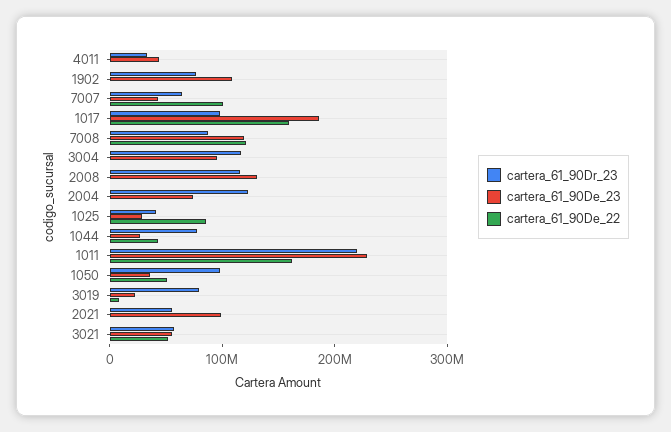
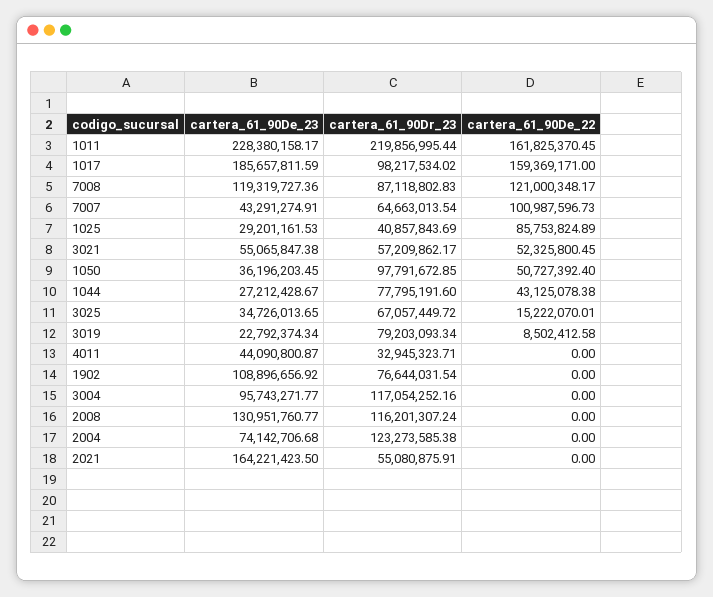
cartera_61_90De_23, 2021: 100000000 -> 164221423.5
cartera_61_90De_23, 3025: none -> 34726013.65
cartera_61_90Dr_23, 3025: none -> 67057449.72
cartera_61_90De_22, 3025: none -> 15222070.01

